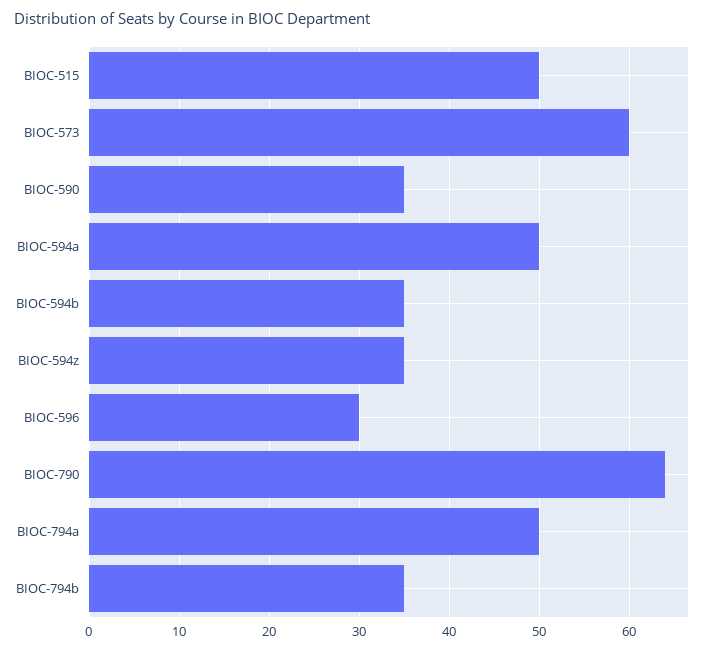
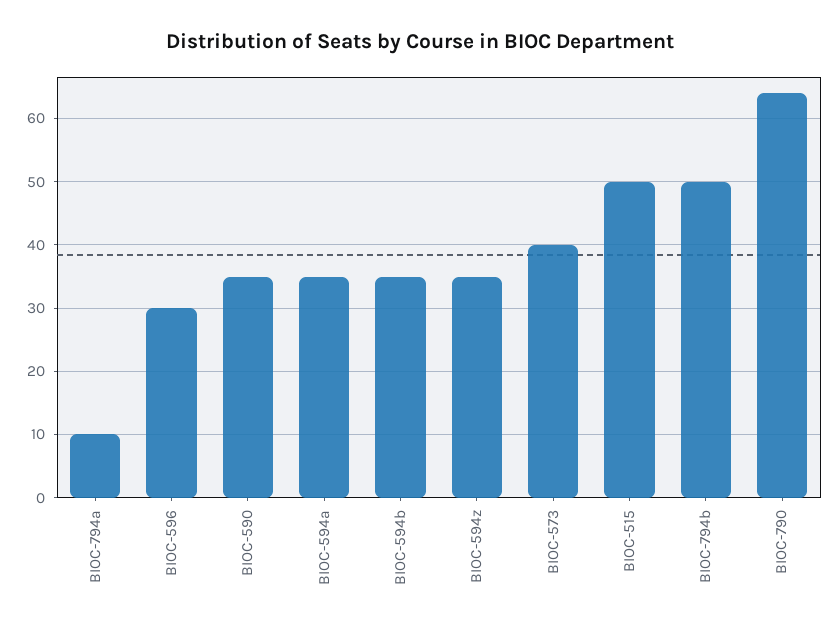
BIOC-573: 60 -> 40
BIOC-594a: 50 -> 35
BIOC-794a: 50 -> 10
BIOC-794b: 35 -> 50

